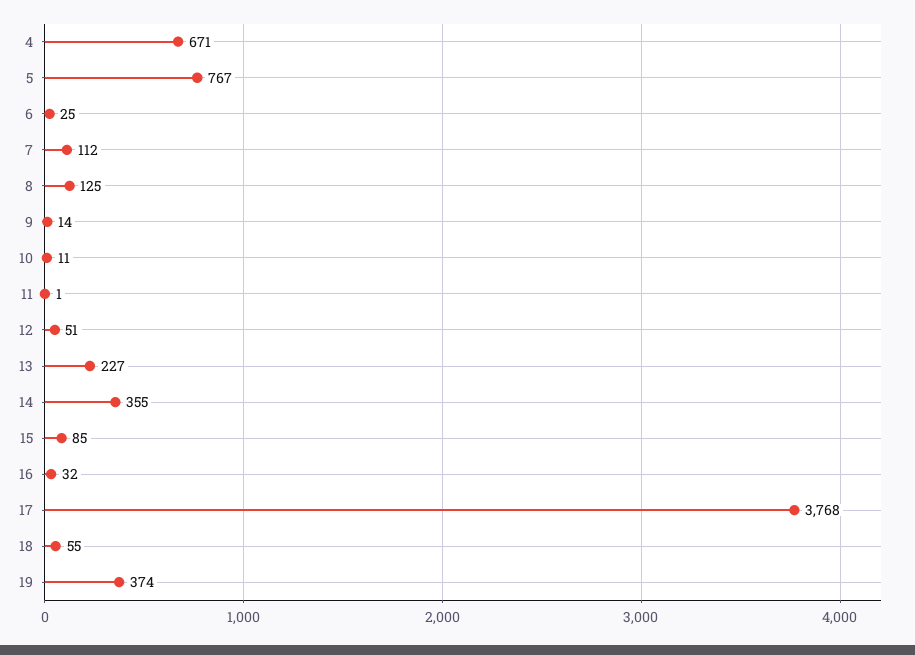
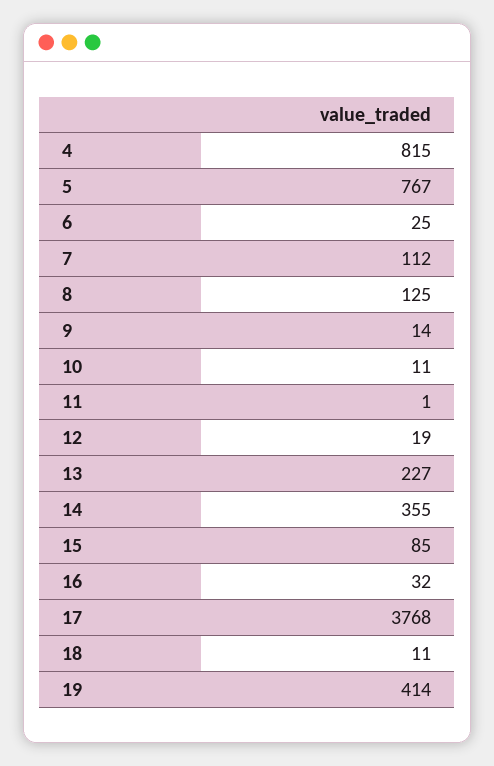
4: 671 -> 815
12: 51 -> 19
18: 55 -> 11
19: 374 -> 414

